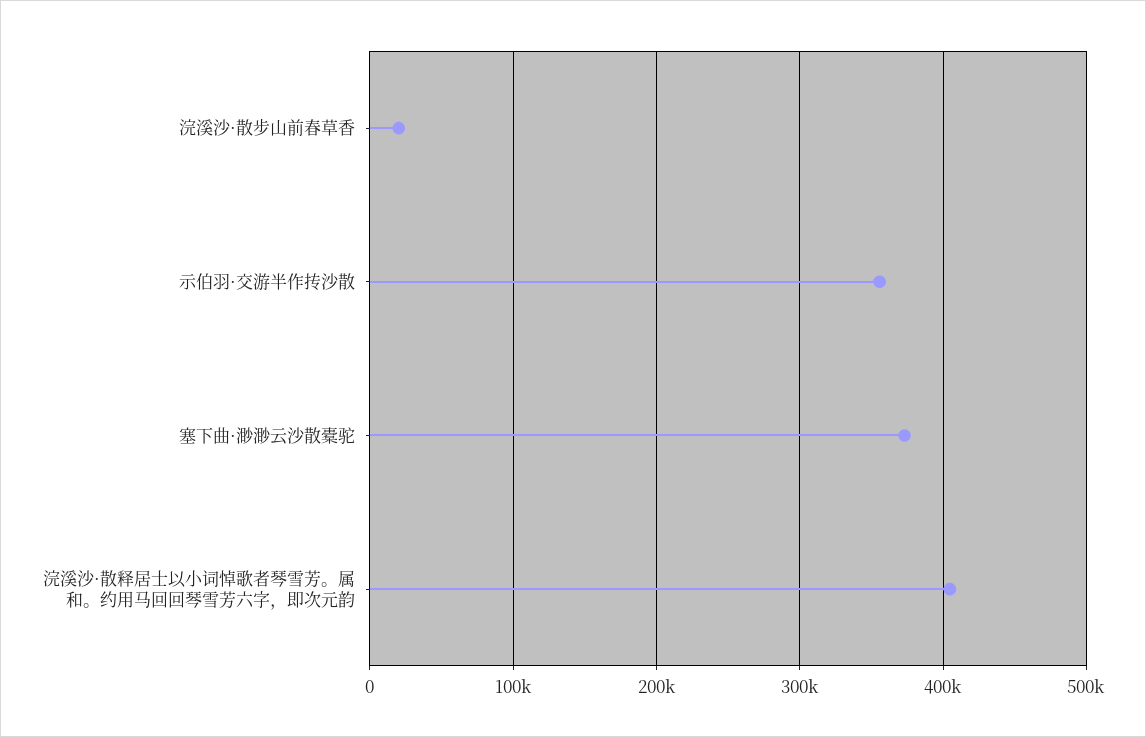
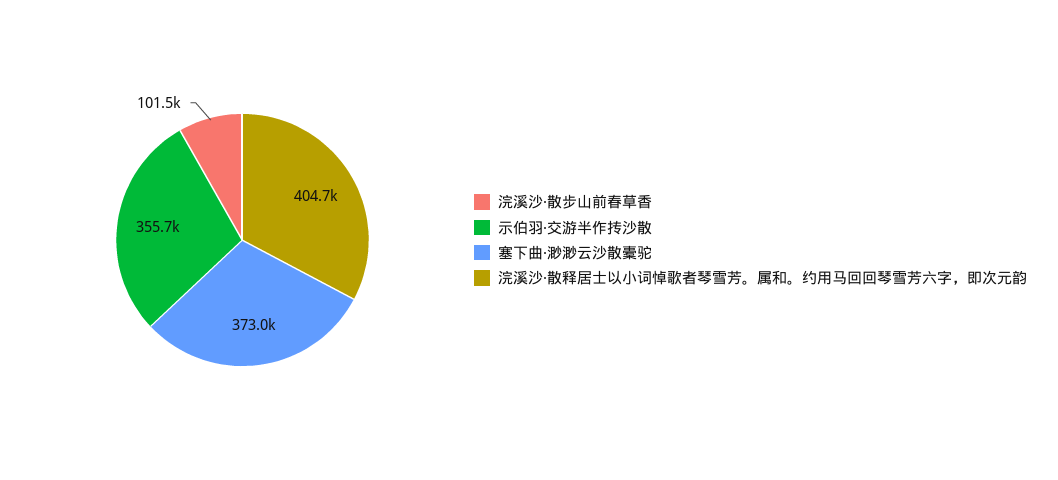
浣溪沙·散步山前春草香: 20000 -> 101500

